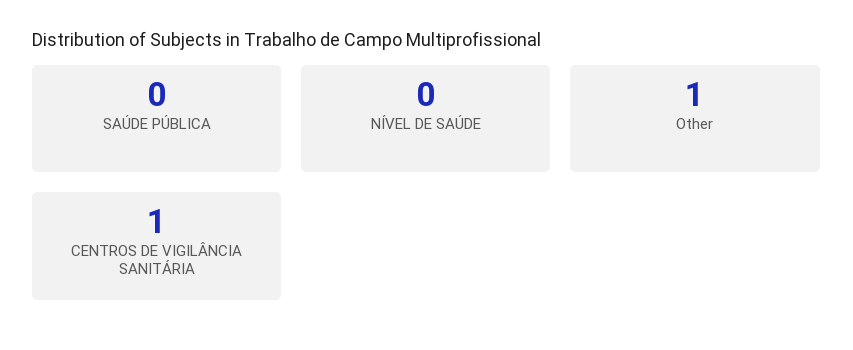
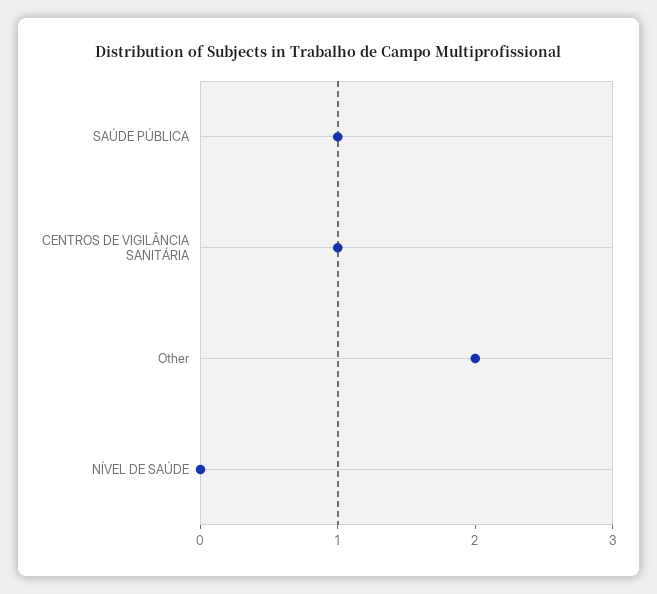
SAÚDE PÚBLICA: 0 -> 1
Other: 1 -> 2

